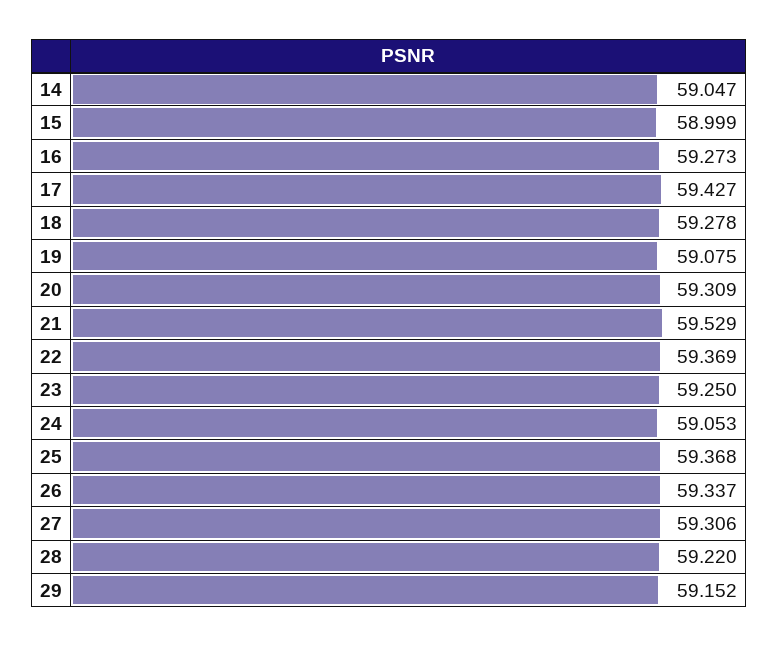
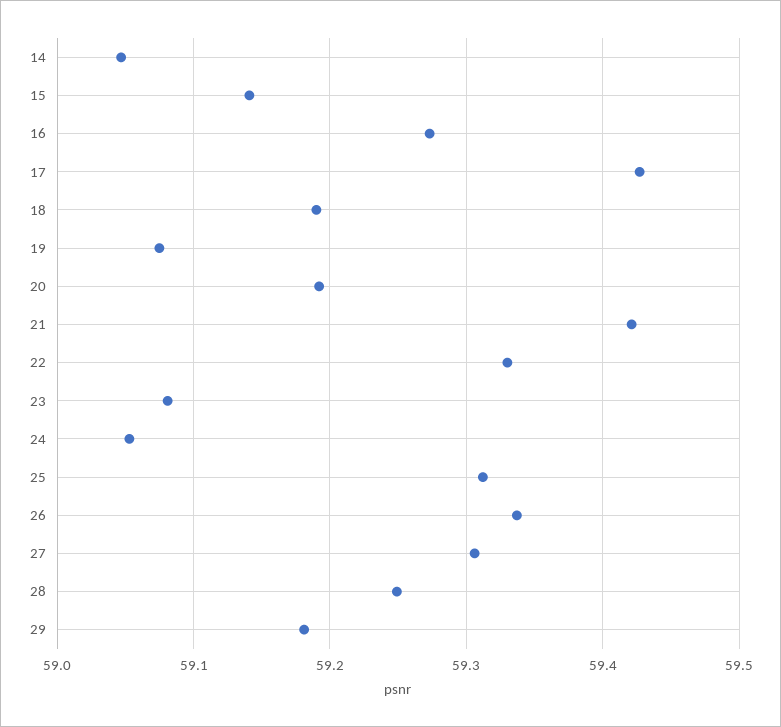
15: 58.999 -> 59.14
18: 59.278 -> 59.19
20: 59.309 -> 59.19
21: 59.529 -> 59.42
22: 59.369 -> 59.33
23: 59.25 -> 59.08
25: 59.368 -> 59.31
28: 59.22 -> 59.25
29: 59.152 -> 59.18

